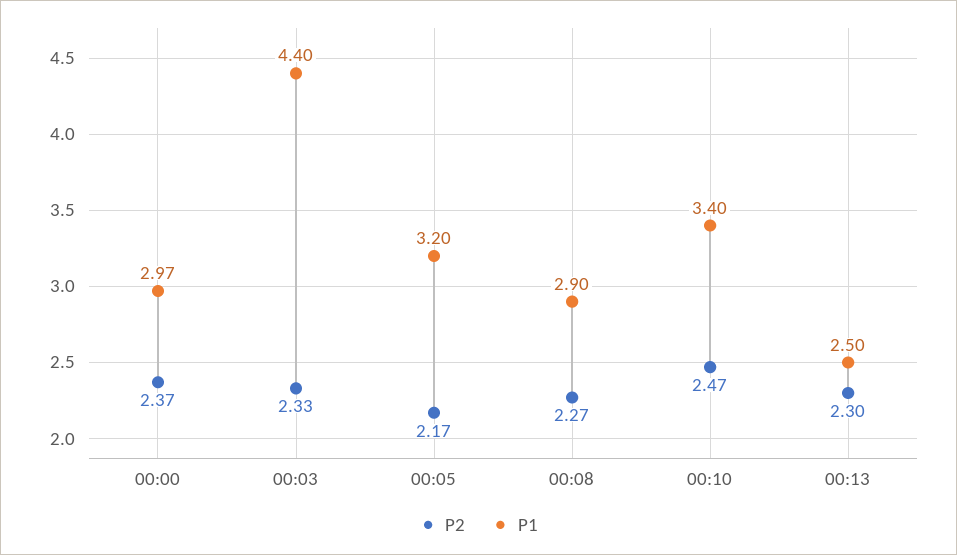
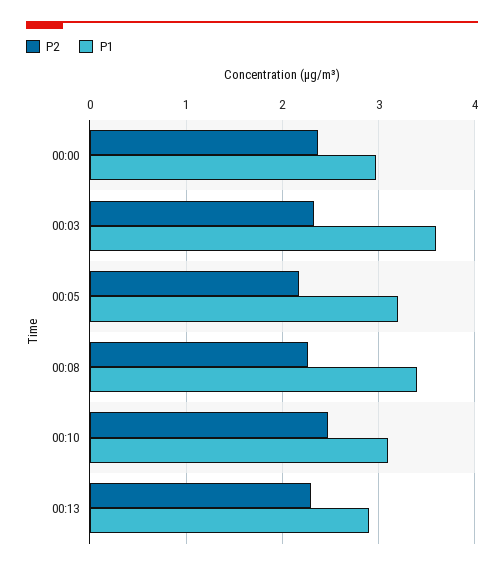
P1, 00:03: 4.4 -> 3.6
P1, 00:08: 2.9 -> 3.4
P1, 00:10: 3.4 -> 3.1
P1, 00:13: 2.5 -> 2.9

